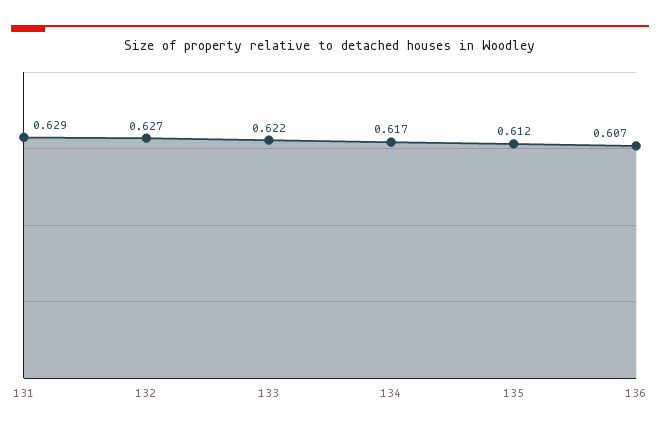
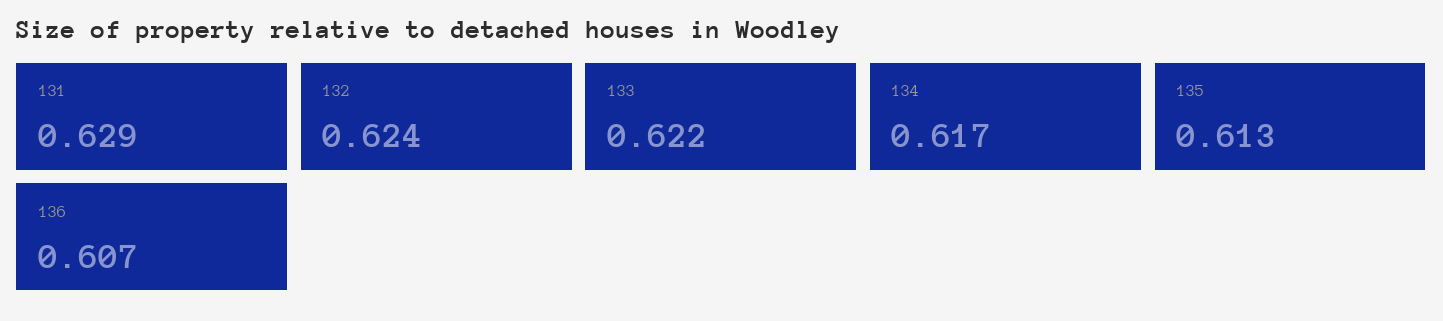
132: 0.627 -> 0.624
135: 0.612 -> 0.613

